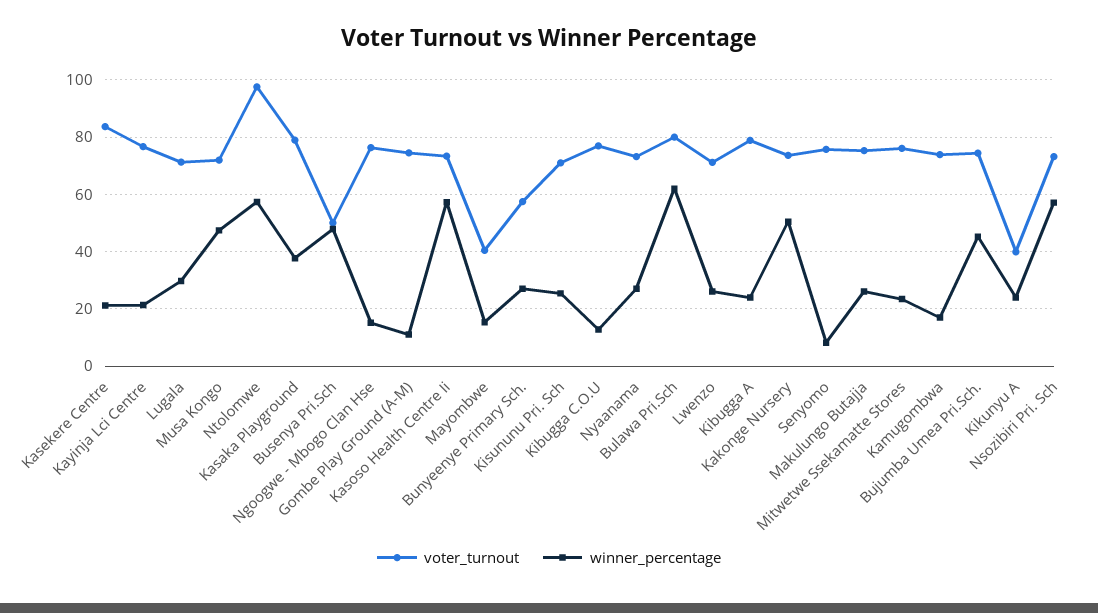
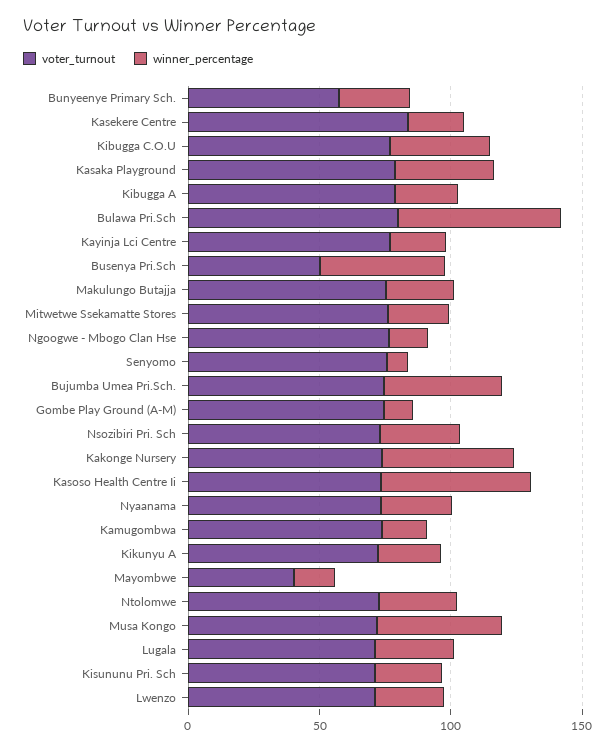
voter_turnout, Ntolomwe: 97.5 -> 70
winner_percentage, Ntolomwe: 57.5 -> 30
winner_percentage, Kibugga C.O.U: 12.5 -> 40
voter_turnout, Kikunyu A: 40 -> 70
winner_percentage, Nsozibiri Pri. Sch: 57.5 -> 30

